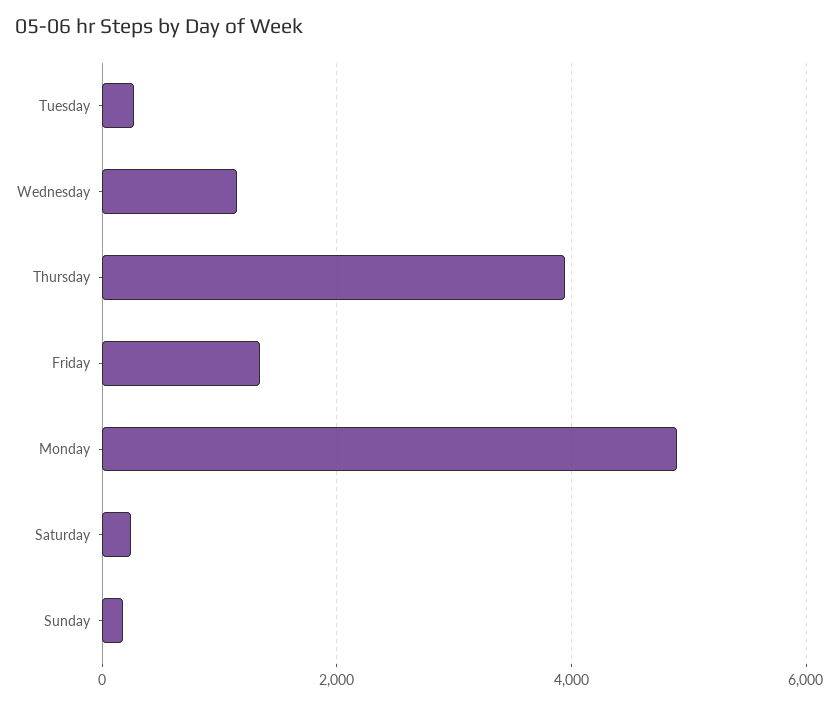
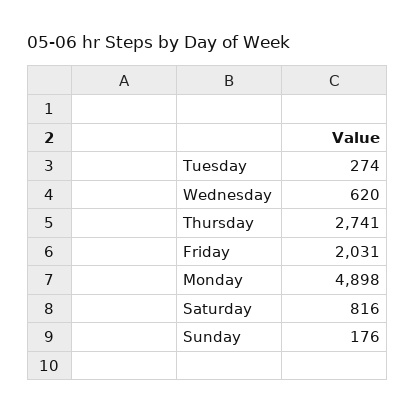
Wednesday: 1200 -> 620
Thursday: 4000 -> 2741
Friday: 1400 -> 2031
Saturday: 200 -> 816

